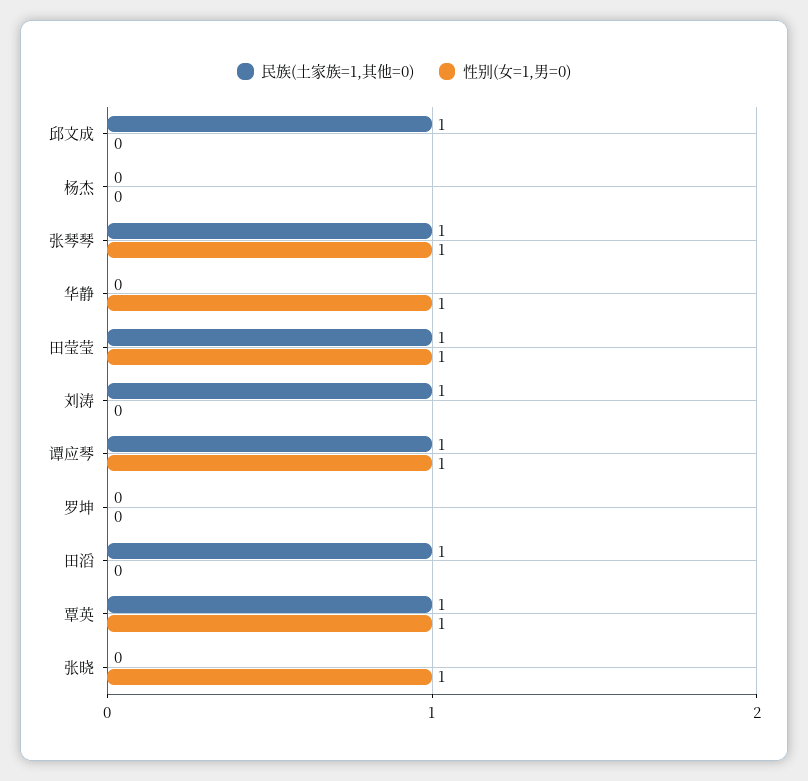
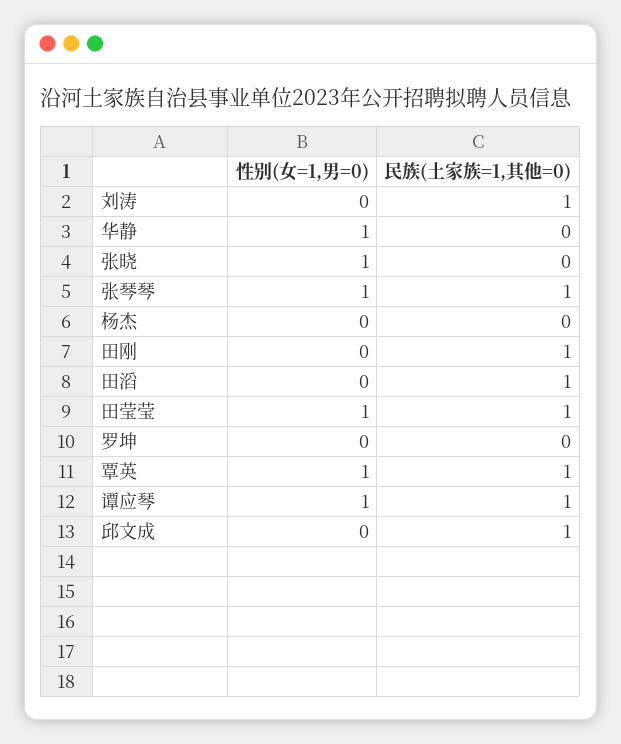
性别(女=1,男=0), 田刚: none -> 0
民族(土家族=1,其他=0), 田刚: none -> 1

